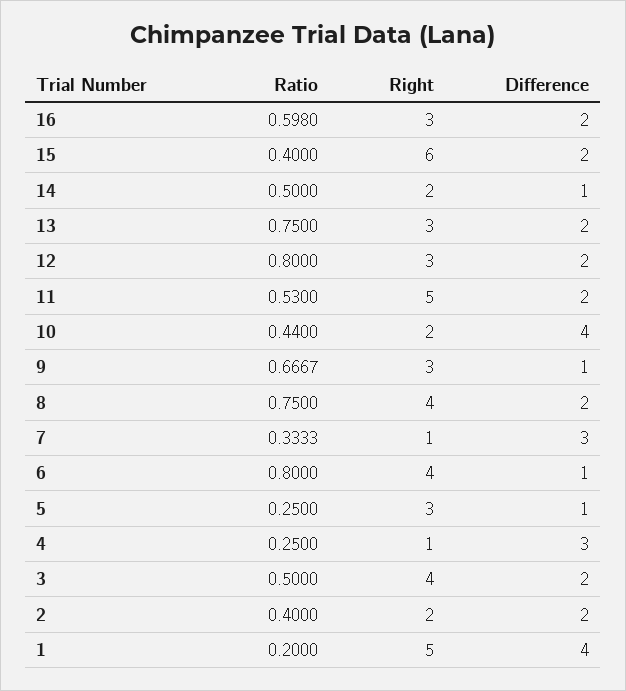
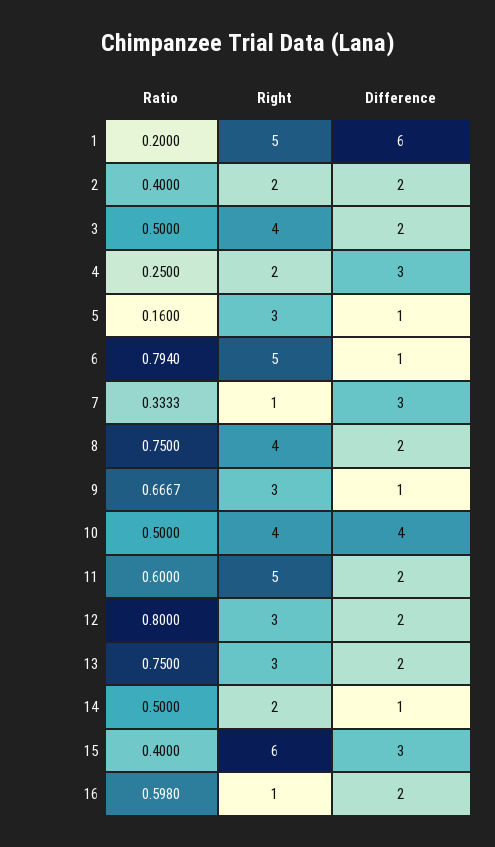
Right, 16: 3 -> 1
Difference, 15: 2 -> 3
Ratio, 11: 0.53 -> 0.6
Ratio, 10: 0.44 -> 0.5
Right, 10: 2 -> 4
Ratio, 6: 0.8 -> 0.794
Right, 6: 4 -> 5
Ratio, 5: 0.25 -> 0.16
Right, 4: 1 -> 2
Difference, 1: 4 -> 6

